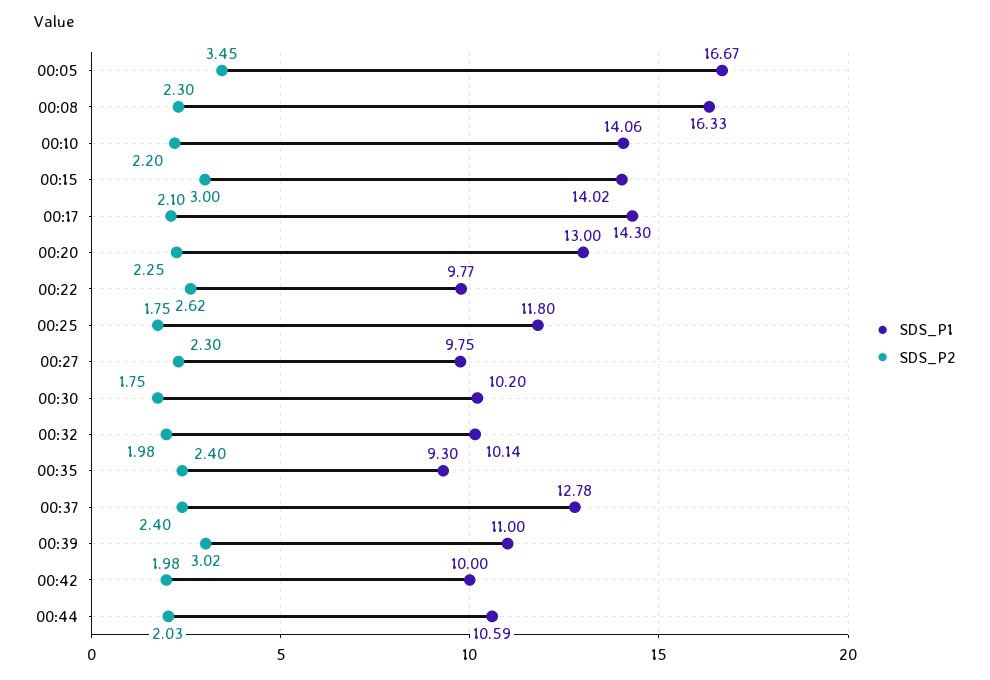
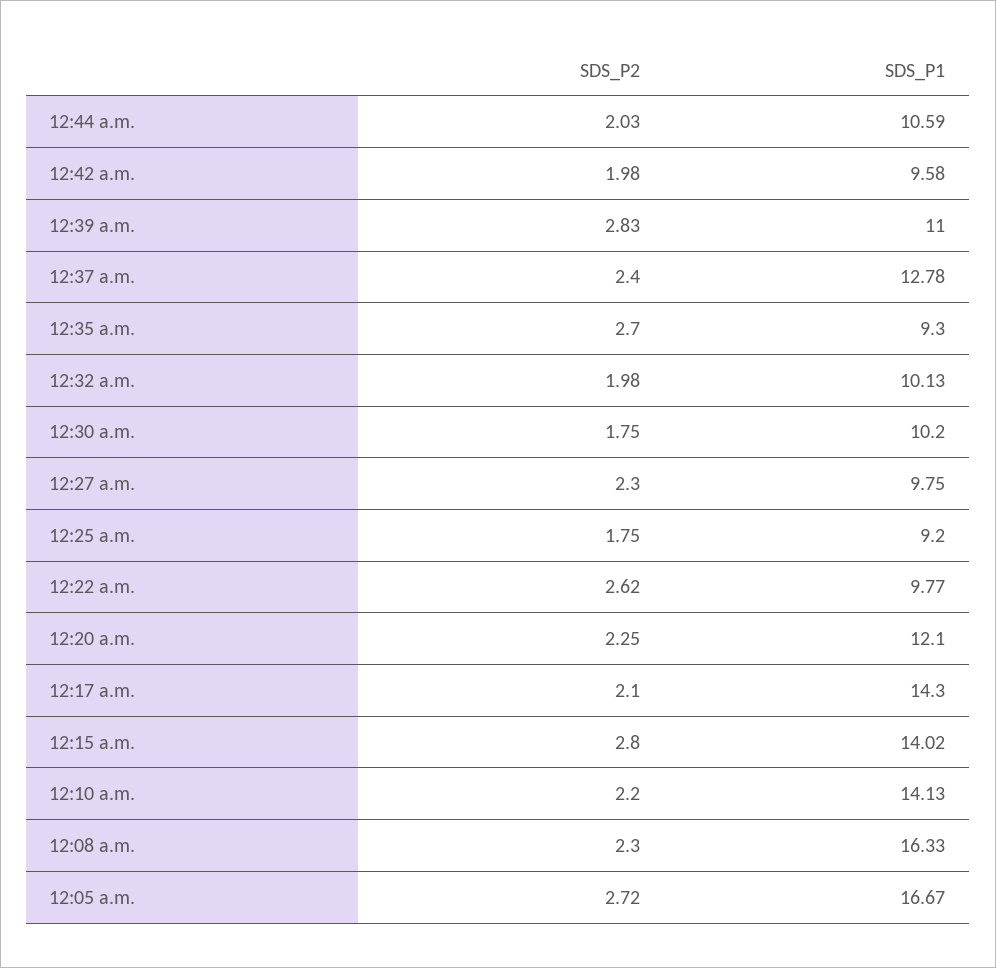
SDS_P2, 00:05: 3.45 -> 2.72
SDS_P1, 00:10: 14.06 -> 14.13
SDS_P2, 00:15: 3 -> 2.8
SDS_P1, 00:20: 13 -> 12.1
SDS_P1, 00:25: 11.8 -> 9.2
SDS_P1, 00:32: 10.14 -> 10.13
SDS_P2, 00:35: 2.4 -> 2.7
SDS_P2, 00:39: 3.02 -> 2.83
SDS_P1, 00:42: 10 -> 9.58

